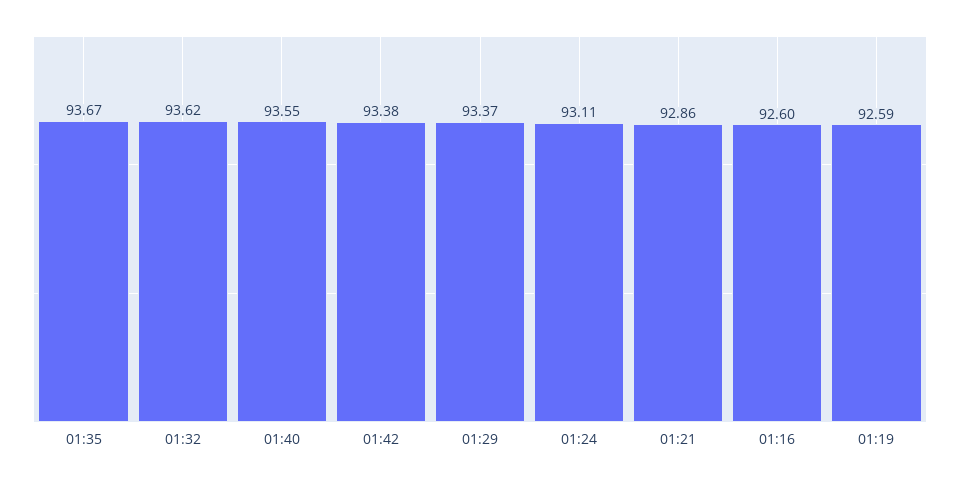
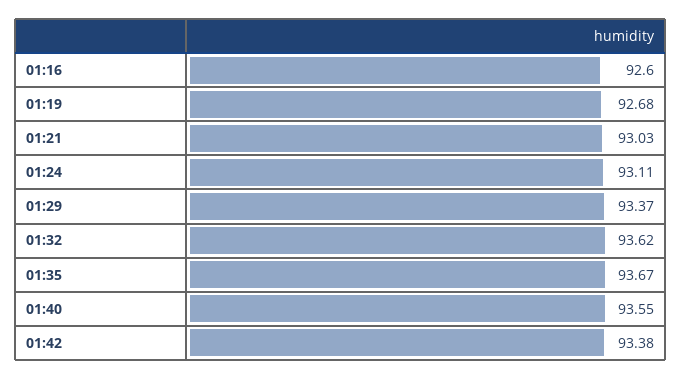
01:21: 92.86 -> 93.03
01:19: 92.59 -> 92.68

